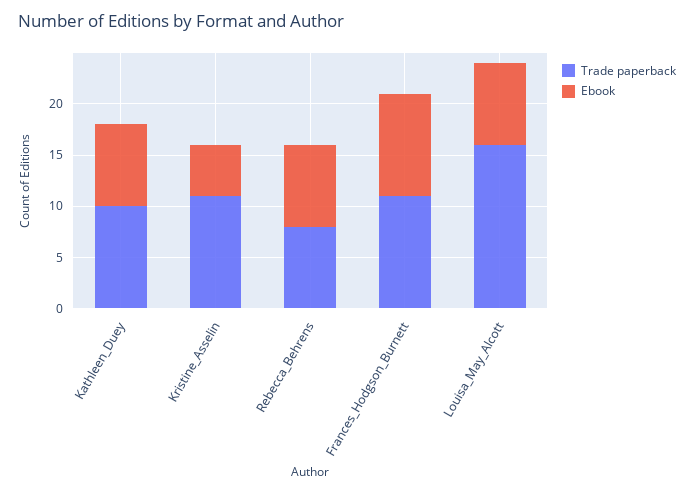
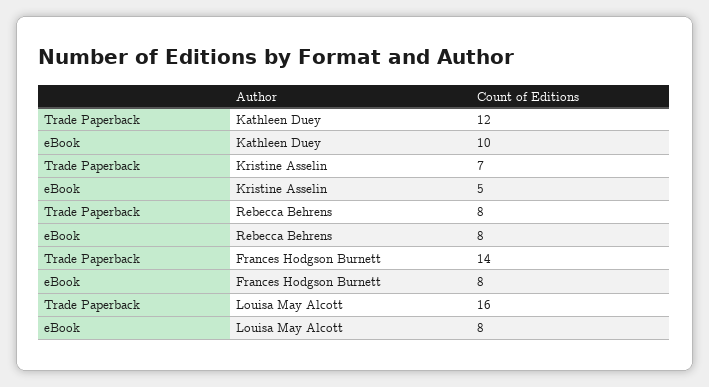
Trade paperback, Kathleen_Duey: 10 -> 12
Ebook, Kathleen_Duey: 8 -> 10
Trade paperback, Kristine_Asselin: 11 -> 7
Trade paperback, Frances_Hodgson_Burnett: 11 -> 14
Ebook, Frances_Hodgson_Burnett: 10 -> 8

